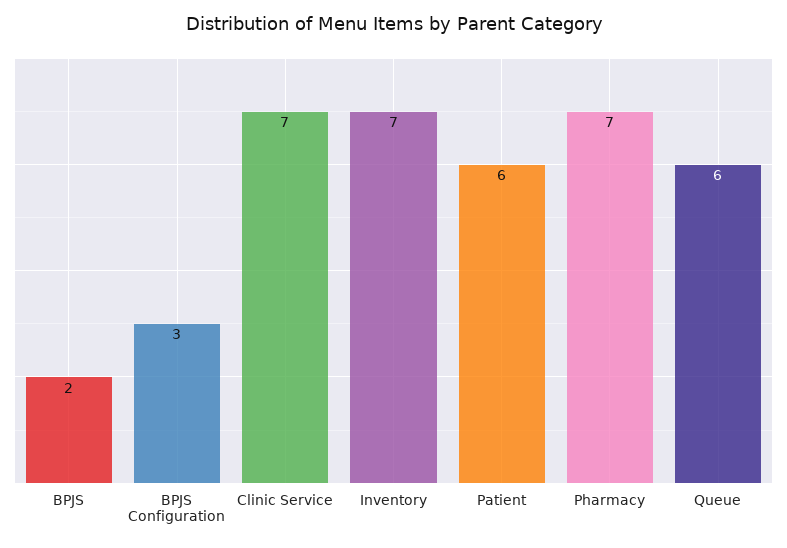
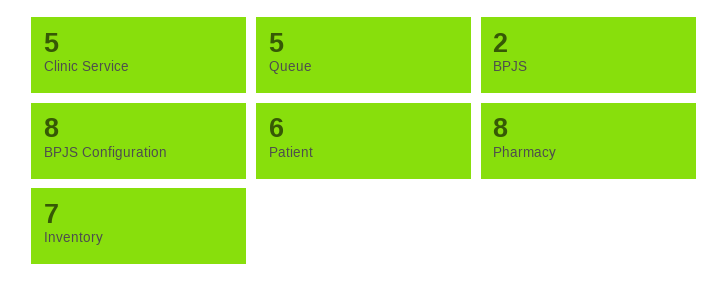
BPJS Configuration: 3 -> 8
Clinic Service: 7 -> 5
Pharmacy: 7 -> 8
Queue: 6 -> 5

